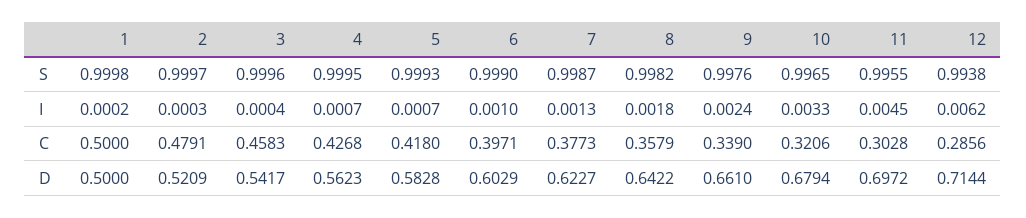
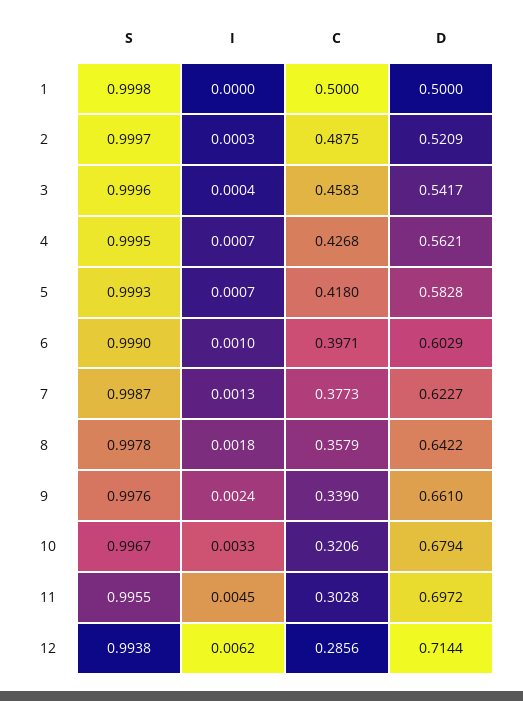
8, S: 0.9982 -> 0.9978
10, S: 0.9965 -> 0.9967
1, I: 0.0002 -> 0
2, C: 0.4791 -> 0.4875
4, D: 0.5623 -> 0.5621

